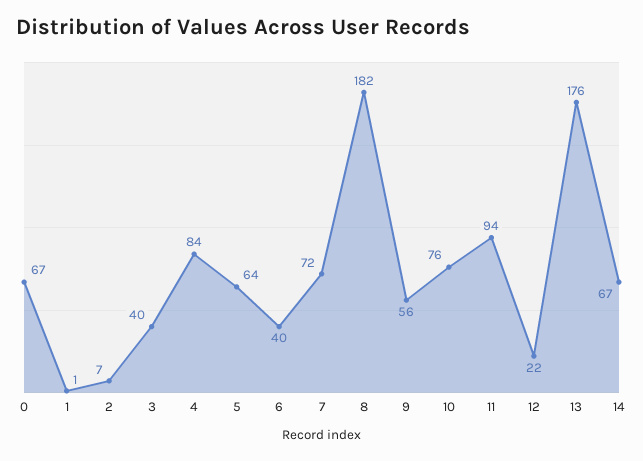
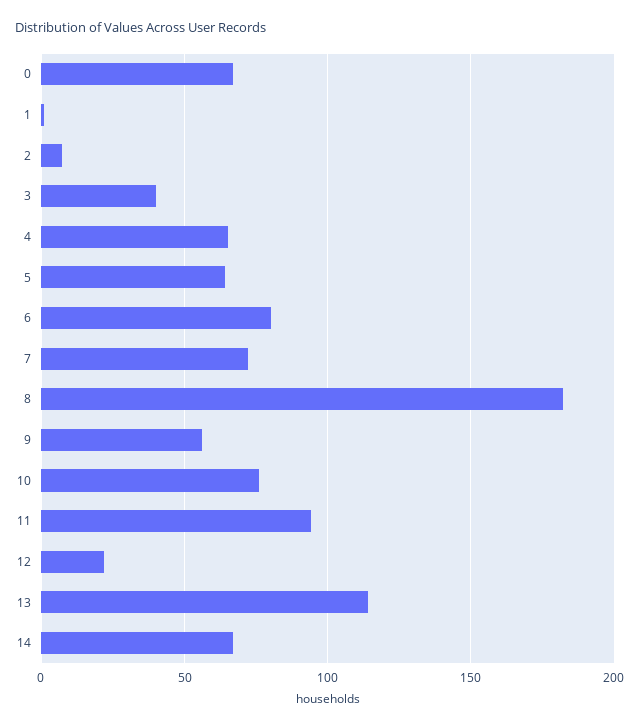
4: 84 -> 65
6: 40 -> 80
13: 176 -> 115

